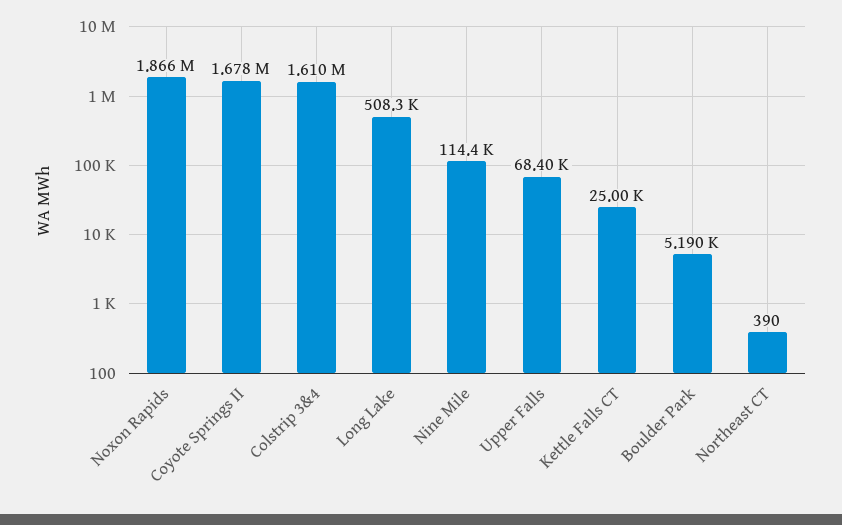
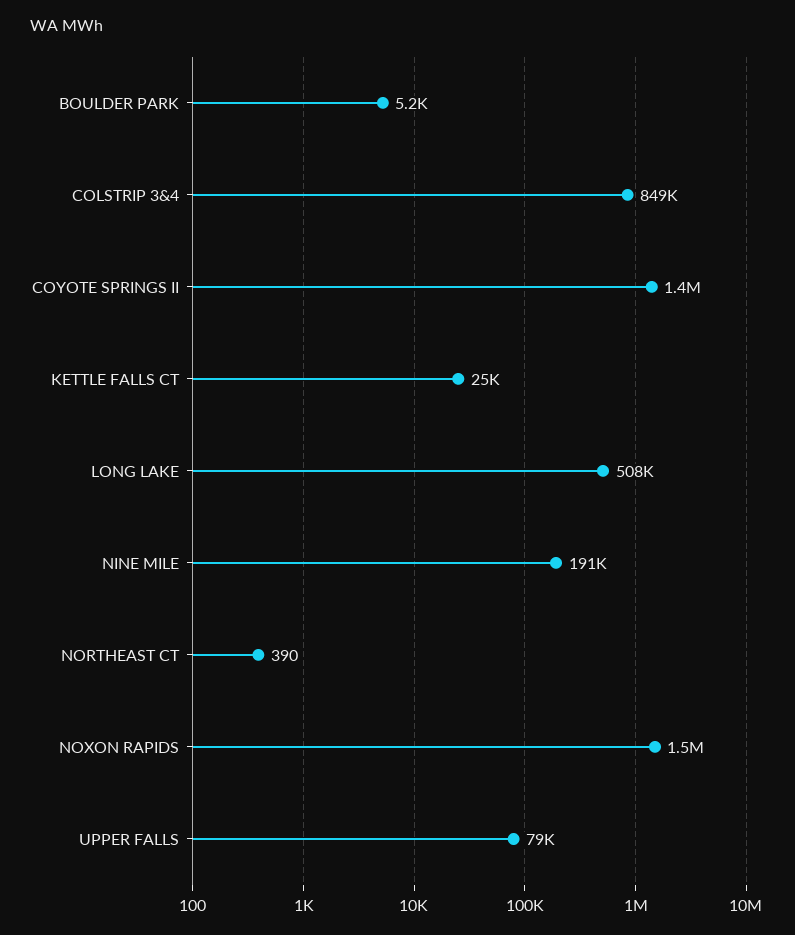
Noxon Rapids: 1866000 -> 1500000
Coyote Springs II: 1678000 -> 1400000
Colstrip 3&4: 1610000 -> 849000
Nine Mile: 114400 -> 191000
Upper Falls: 68400 -> 79000

